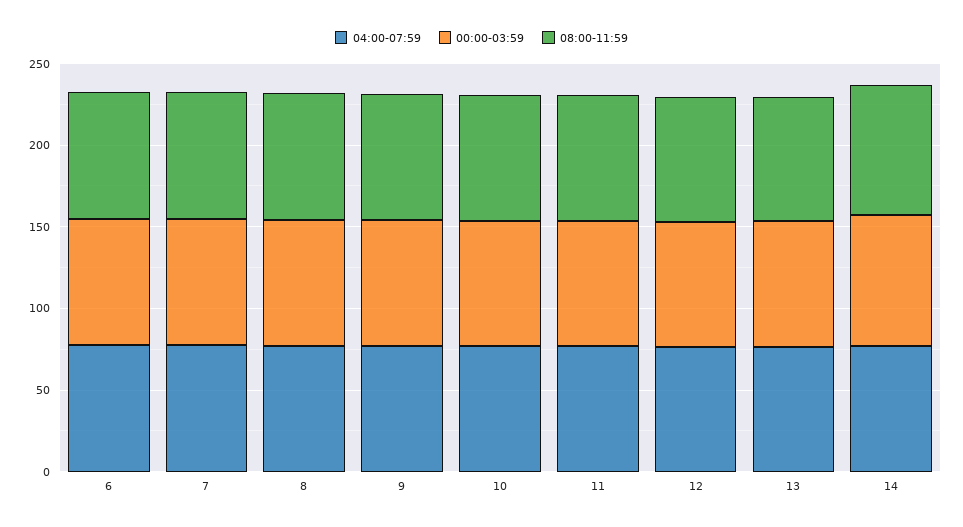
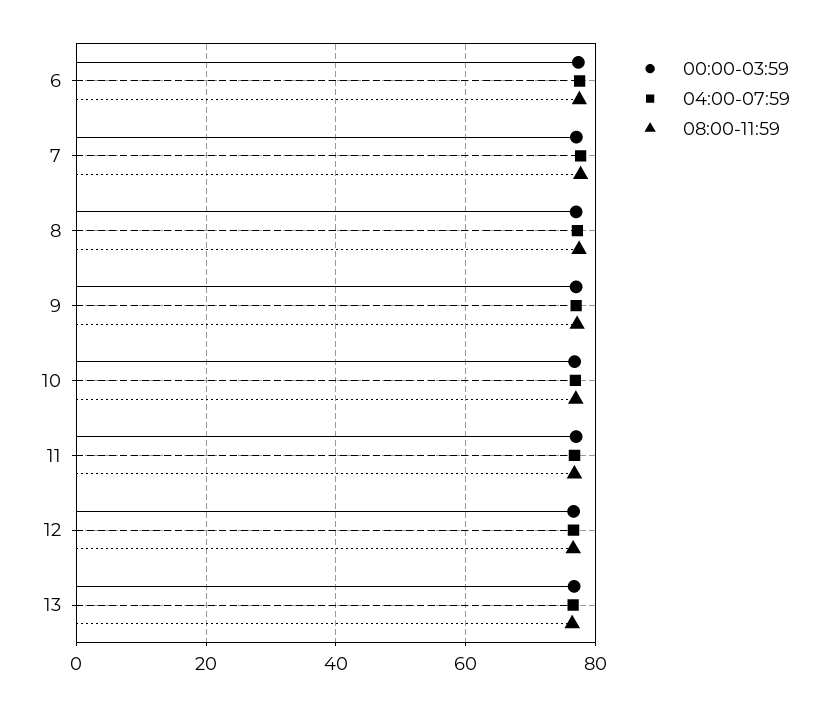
04:00-07:59, 14: 80 -> none
00:00-03:59, 14: 80 -> none
08:00-11:59, 14: 80 -> none

